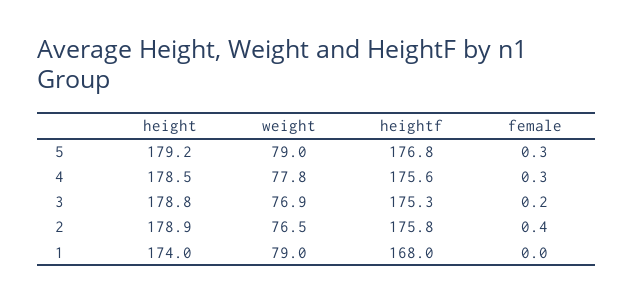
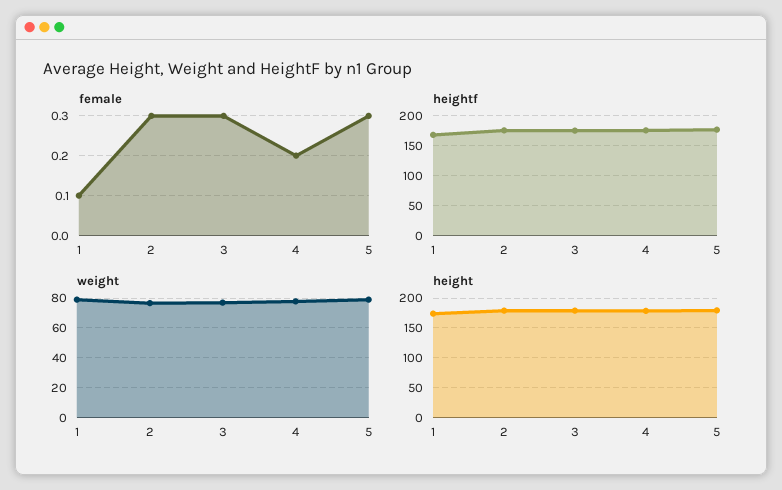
female, 4: 0.3 -> 0.2
female, 3: 0.2 -> 0.3
female, 2: 0.4 -> 0.3
female, 1: 0 -> 0.1

